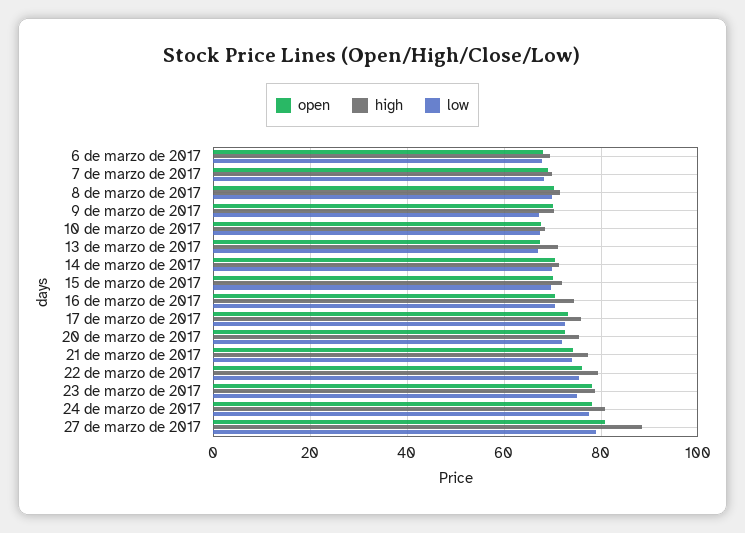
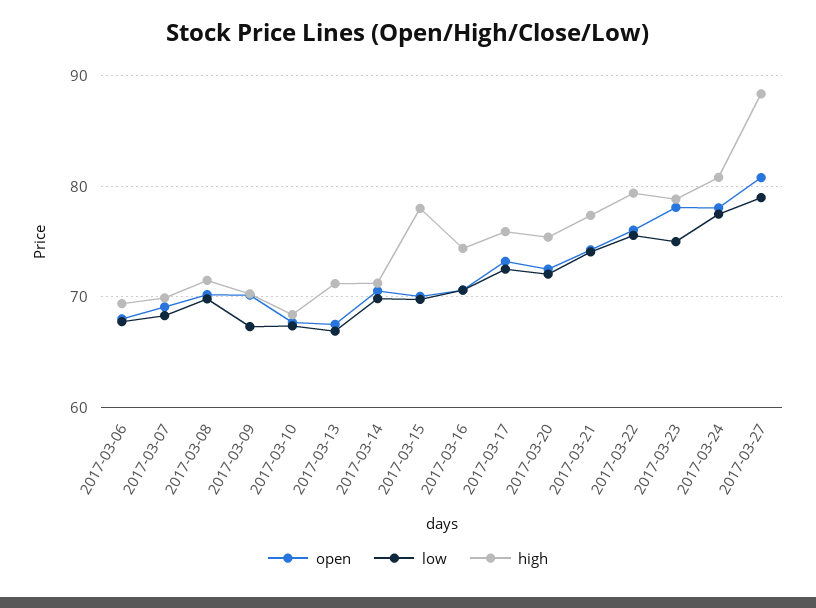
high, 15 de marzo de 2017: 72 -> 78

